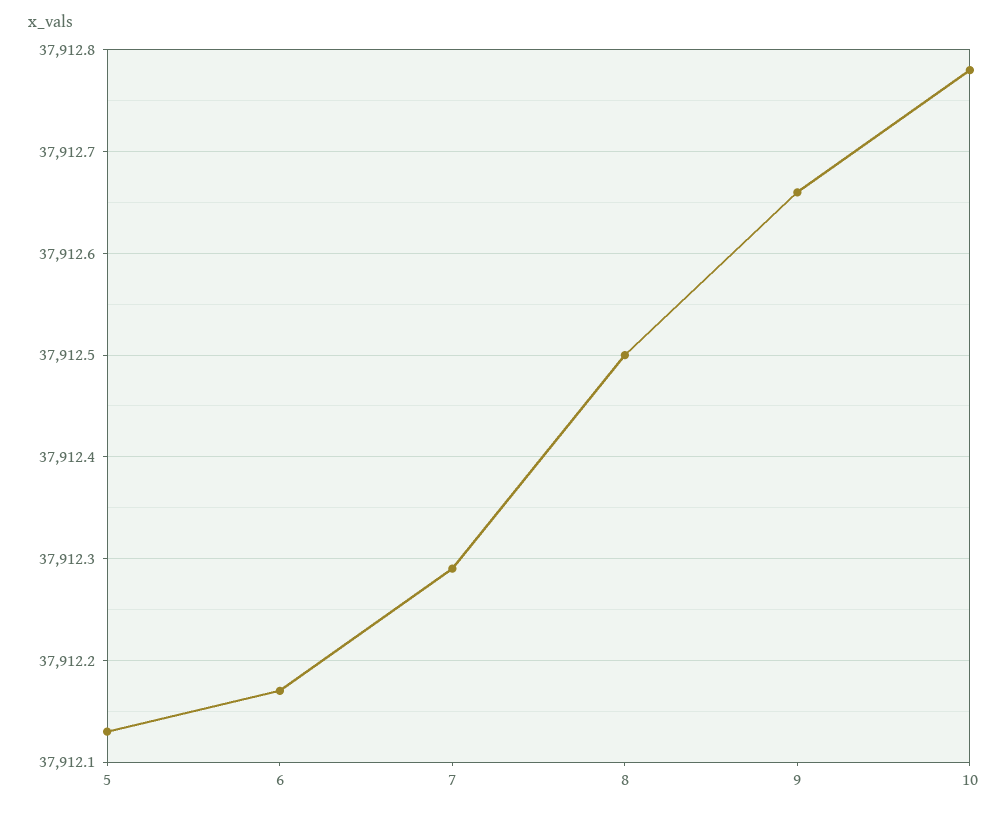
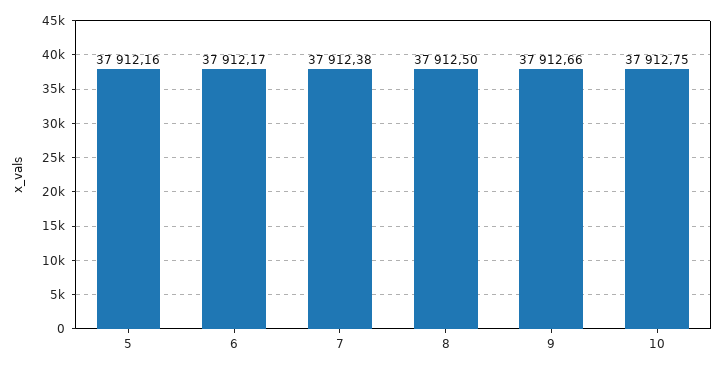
5: 37912.13 -> 37912.16
7: 37912.29 -> 37912.38
10: 37912.78 -> 37912.75

